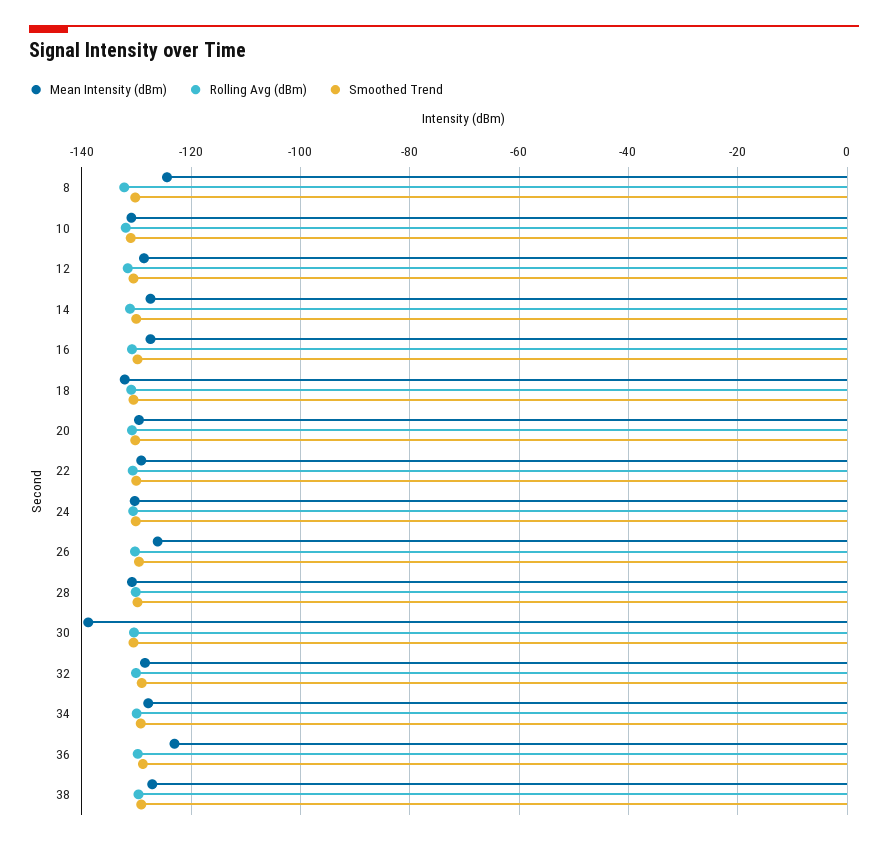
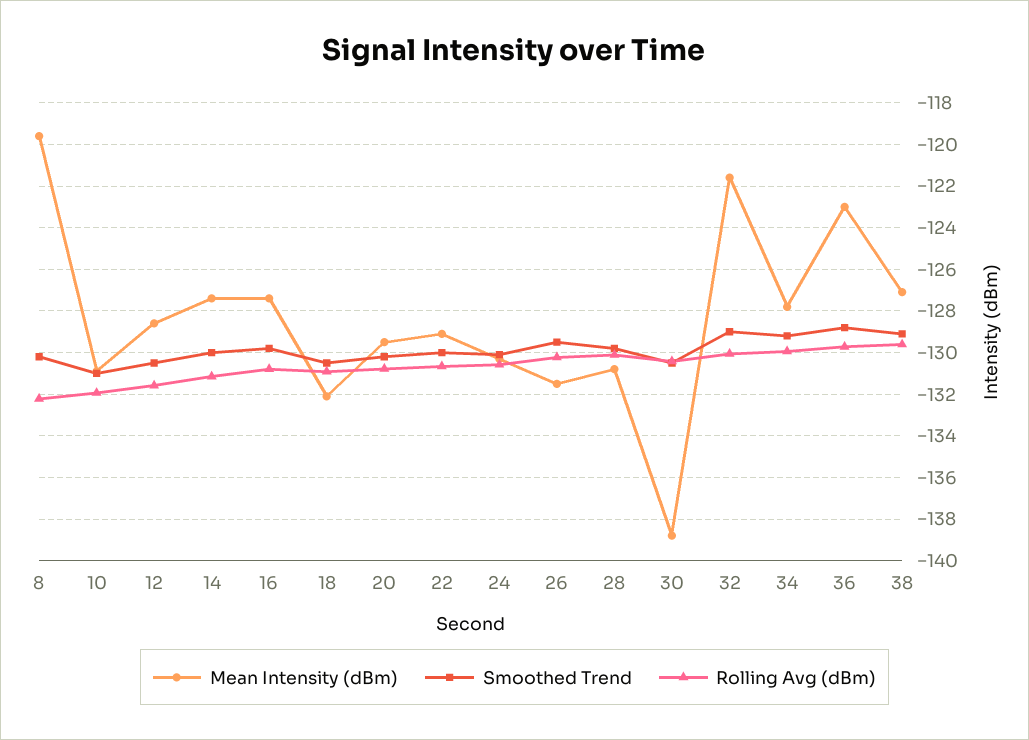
Mean Intensity (dBm), 8: -124 -> -119.5
Mean Intensity (dBm), 26: -126 -> -131.5
Mean Intensity (dBm), 32: -128 -> -121.5

